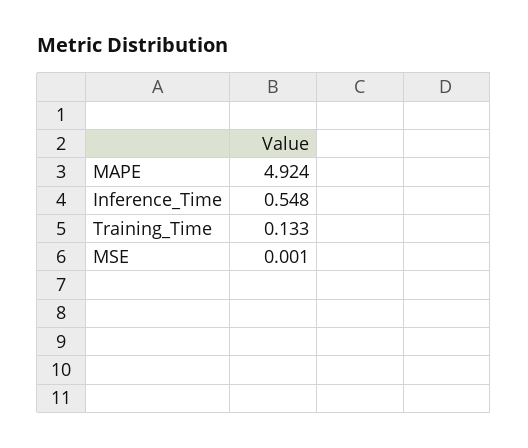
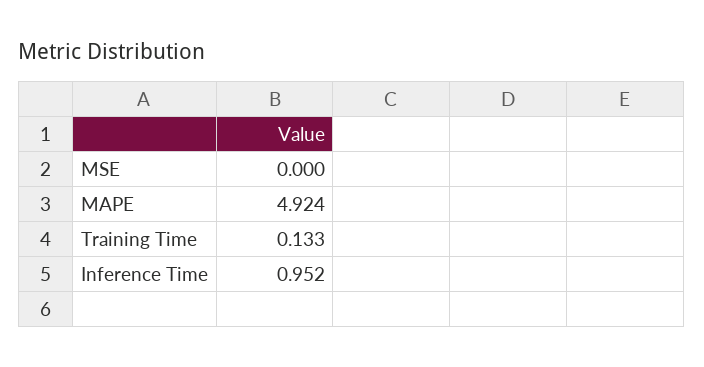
Inference_Time: 0.548 -> 0.952
MSE: 0.001 -> 0

